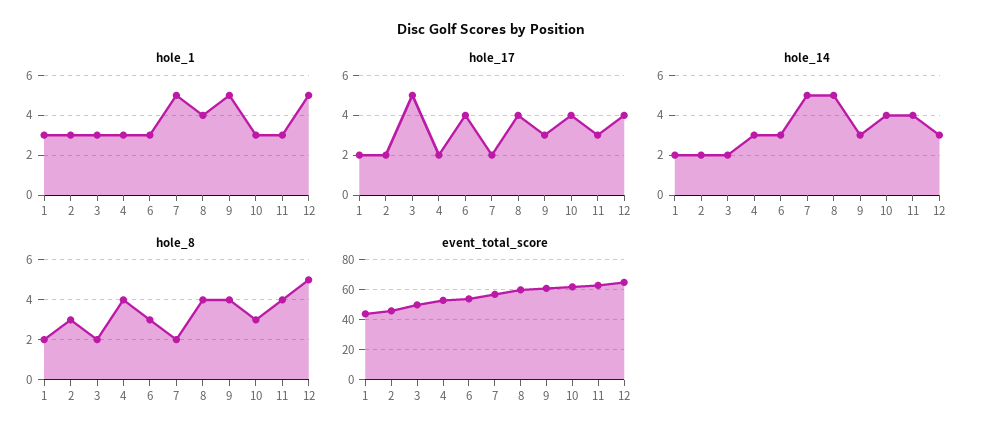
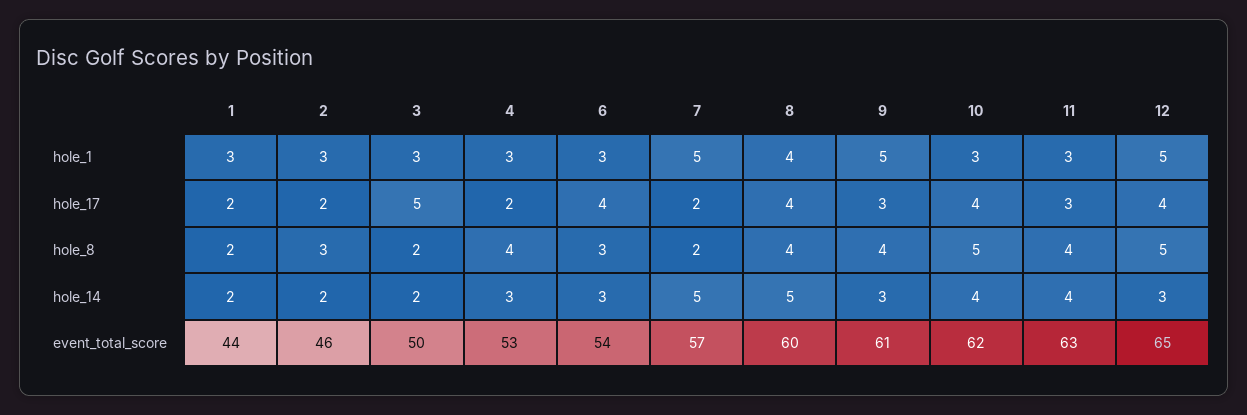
hole_8, 10: 3 -> 5

